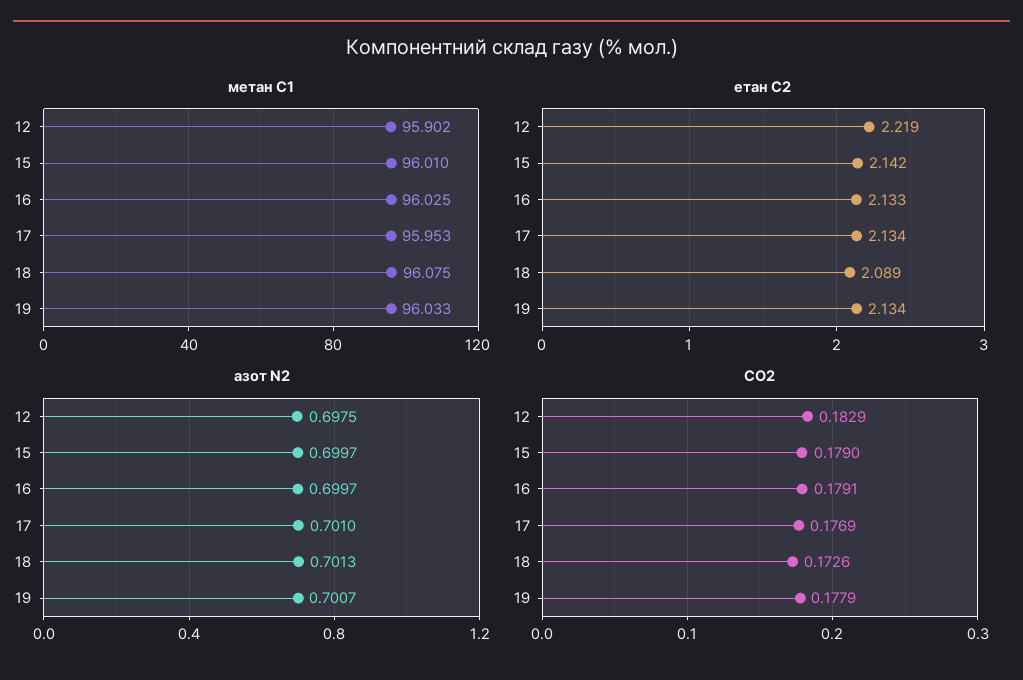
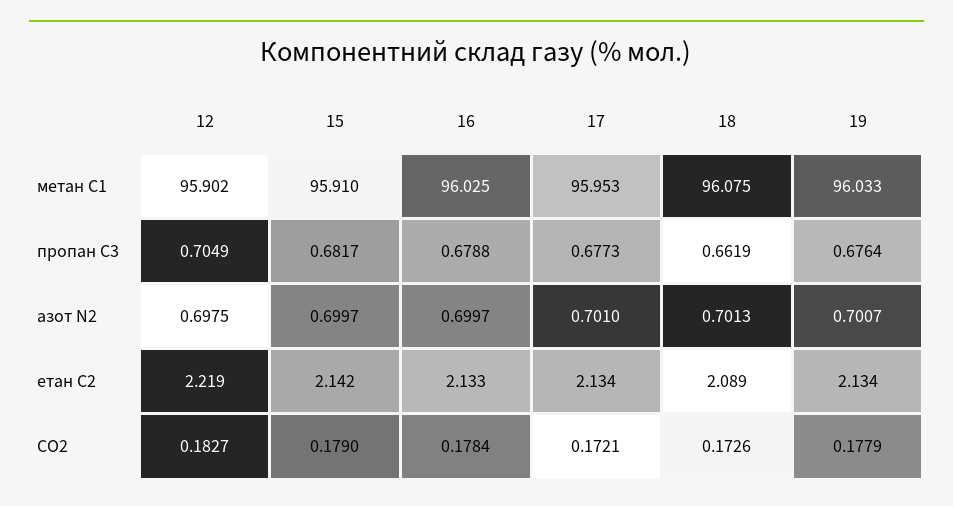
метан С1, 15: 96.01 -> 95.91
CO2, 12: 0.1829 -> 0.1827
CO2, 16: 0.1791 -> 0.1784
CO2, 17: 0.1769 -> 0.1721
пропан С3, 12: none -> 0.7049
пропан С3, 15: none -> 0.6817
пропан С3, 16: none -> 0.6788
пропан С3, 17: none -> 0.6773
пропан С3, 18: none -> 0.6619
пропан С3, 19: none -> 0.6764

